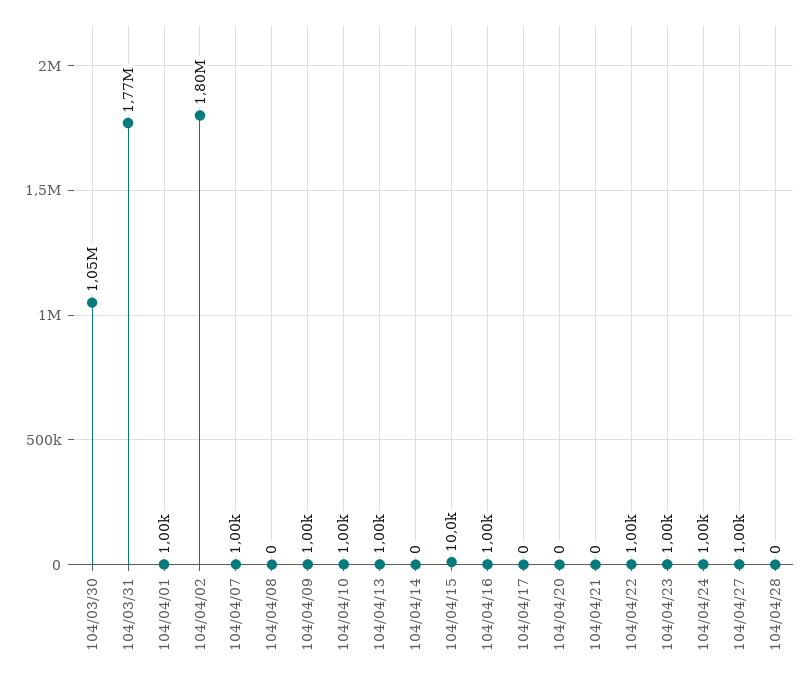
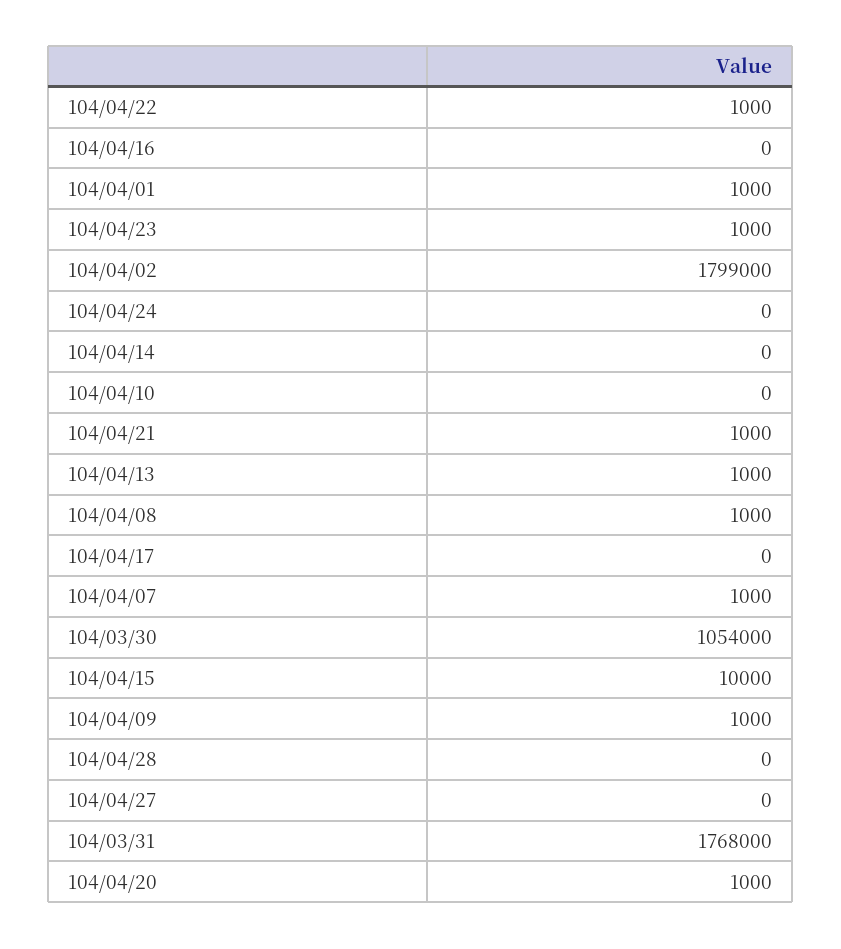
104/04/08: 0 -> 1000
104/04/10: 1000 -> 0
104/04/16: 1000 -> 0
104/04/20: 0 -> 1000
104/04/21: 0 -> 1000
104/04/24: 1000 -> 0
104/04/27: 1000 -> 0

